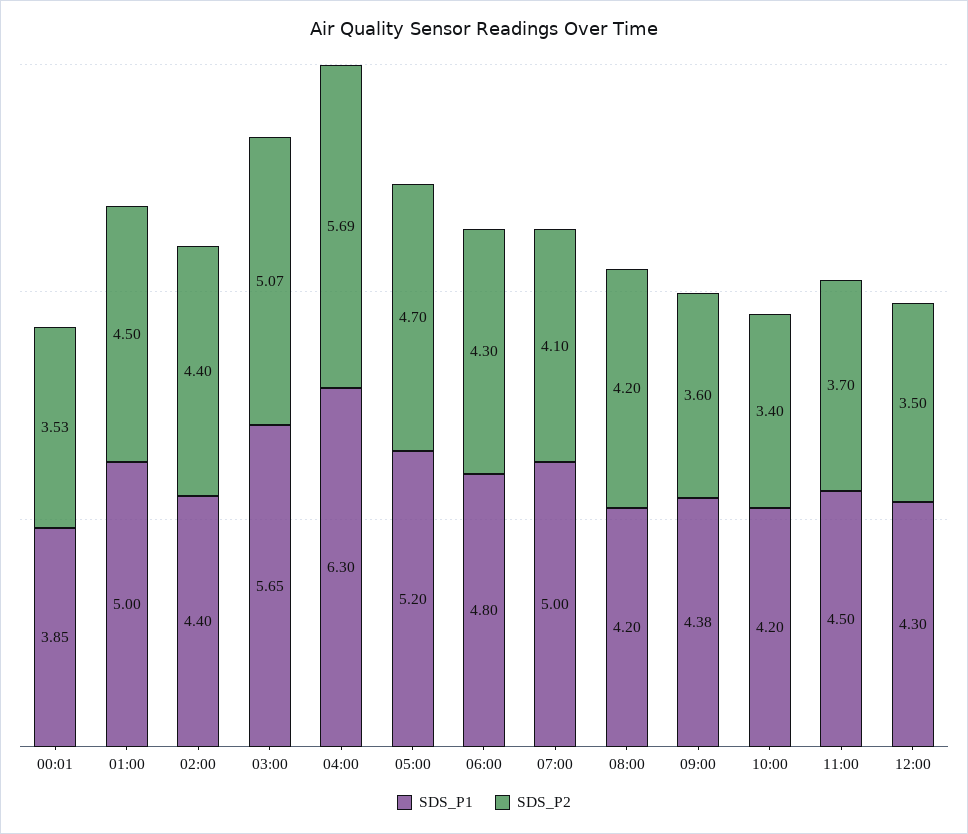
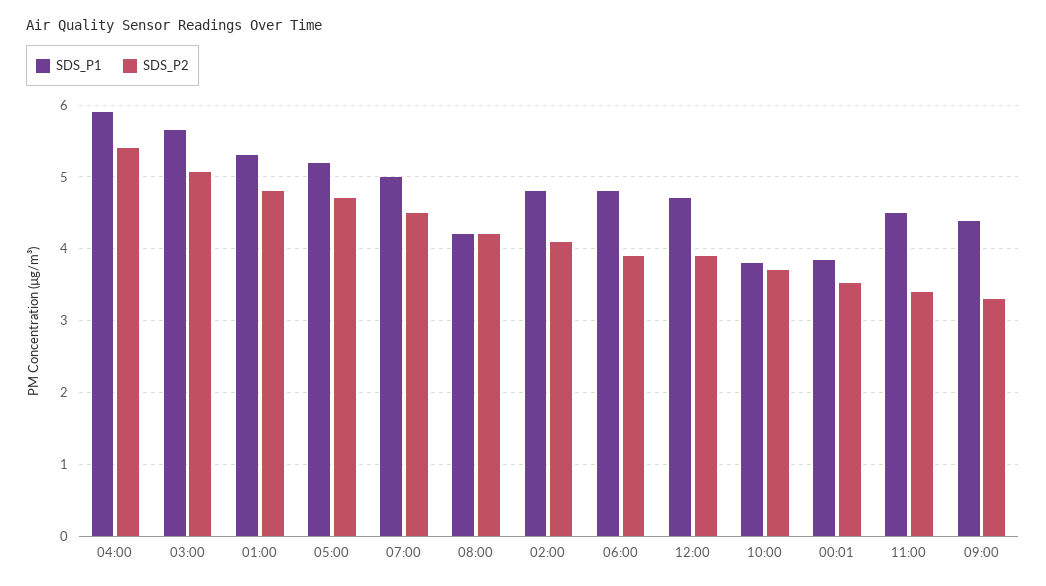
SDS_P1, 01:00: 5 -> 5.3
SDS_P2, 01:00: 4.5 -> 4.8
SDS_P1, 02:00: 4.4 -> 4.8
SDS_P2, 02:00: 4.4 -> 4.1
SDS_P1, 04:00: 6.3 -> 5.9
SDS_P2, 04:00: 5.69 -> 5.4
SDS_P2, 06:00: 4.3 -> 3.9
SDS_P2, 07:00: 4.1 -> 4.5
SDS_P2, 09:00: 3.6 -> 3.3
SDS_P1, 10:00: 4.2 -> 3.8
SDS_P2, 10:00: 3.4 -> 3.7
SDS_P2, 11:00: 3.7 -> 3.4
SDS_P1, 12:00: 4.3 -> 4.7
SDS_P2, 12:00: 3.5 -> 3.9

